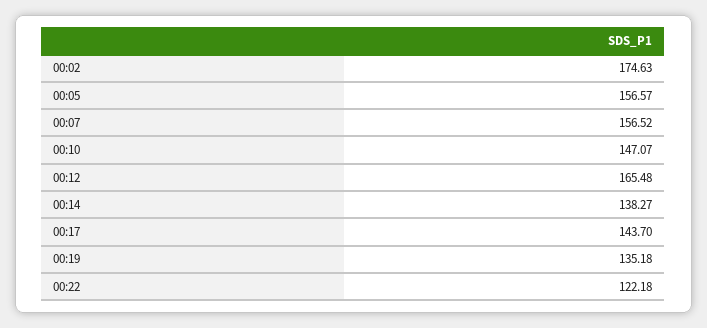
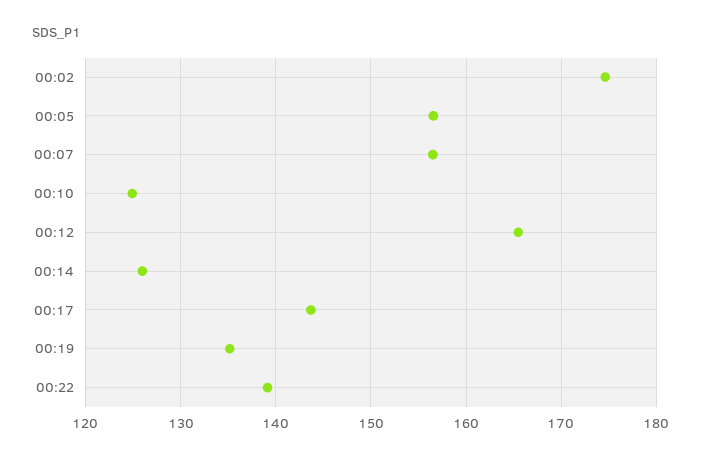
00:10: 147.07 -> 125
00:14: 138.27 -> 126
00:22: 122.18 -> 139

